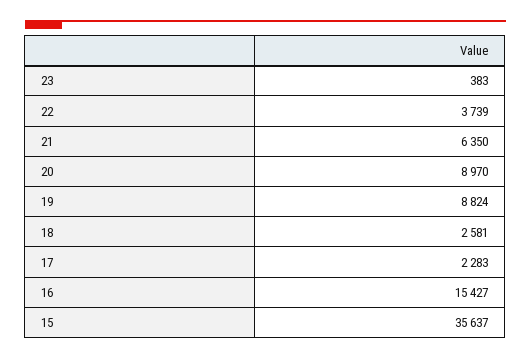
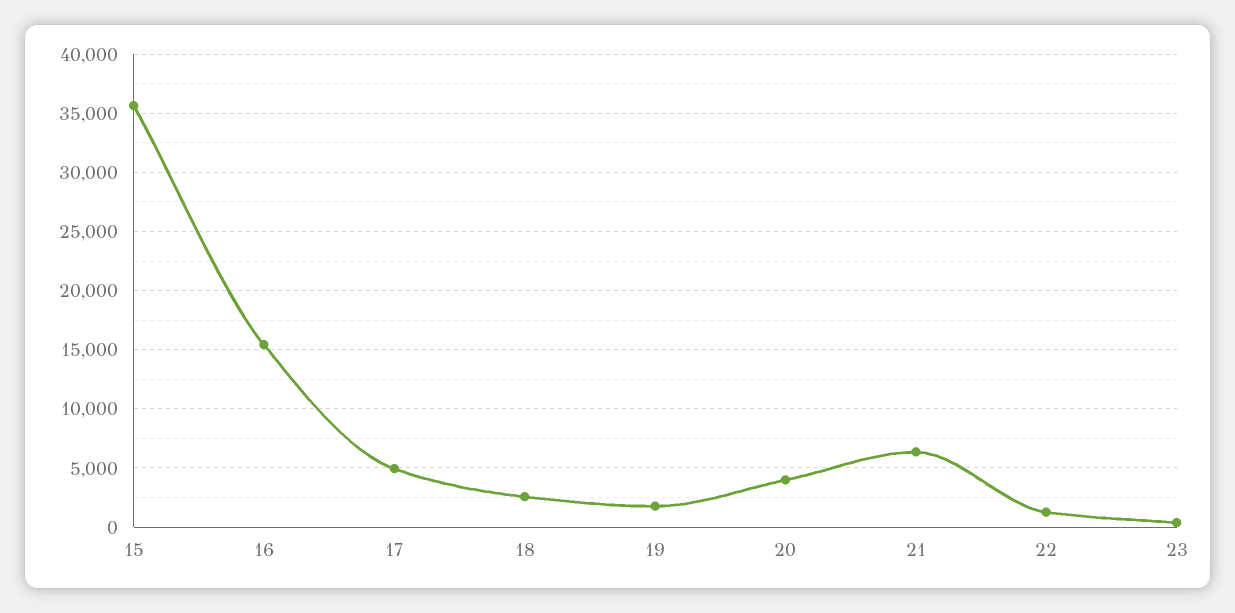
22: 3739 -> 1000
20: 8970 -> 4000
19: 8824 -> 2000
17: 2283 -> 5000

